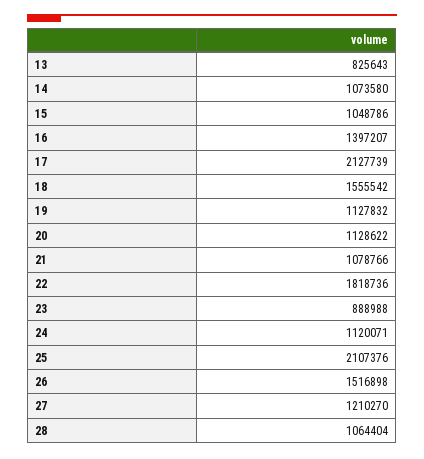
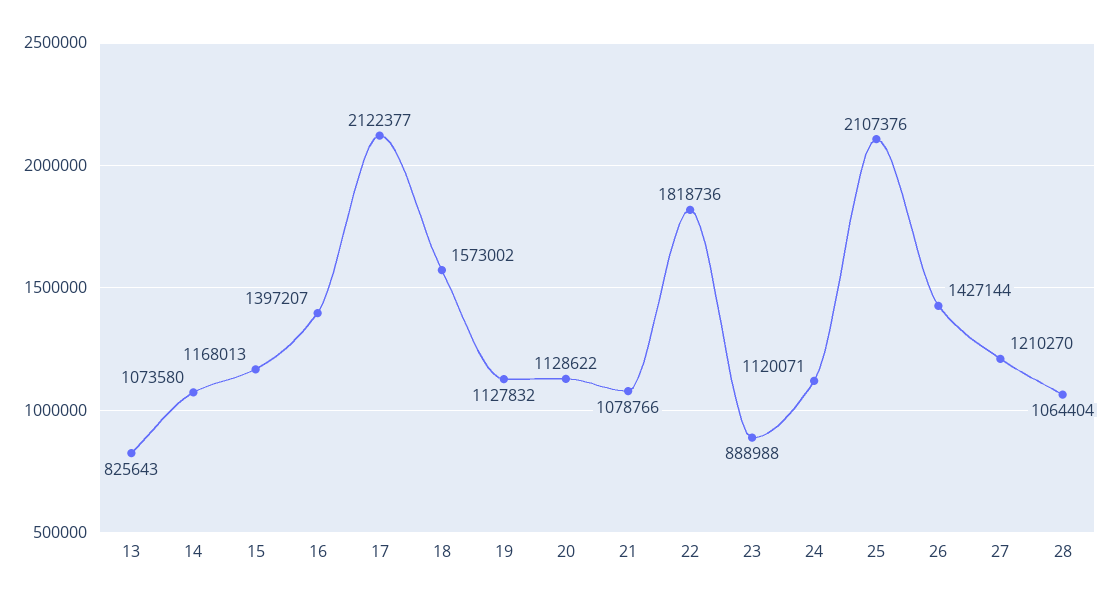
15: 1048786 -> 1168013
17: 2127739 -> 2122377
18: 1555542 -> 1573002
26: 1516898 -> 1427144

